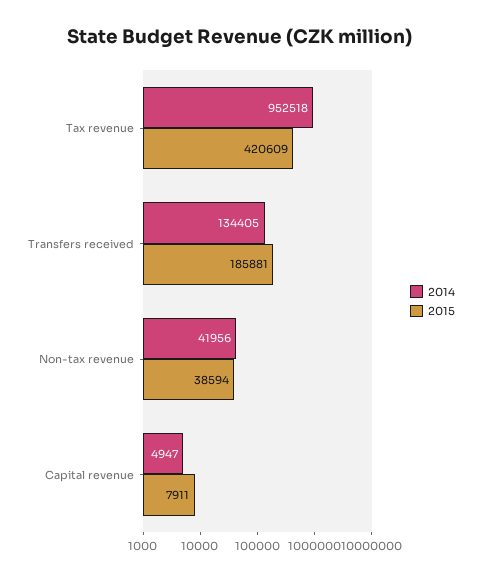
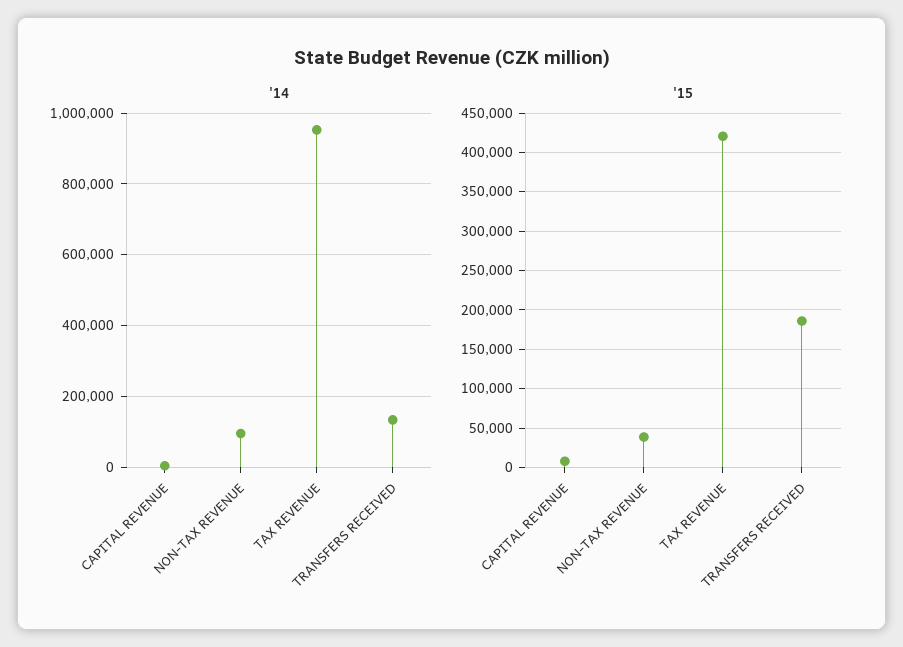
2014, Non-tax revenue: 41956 -> 100000

